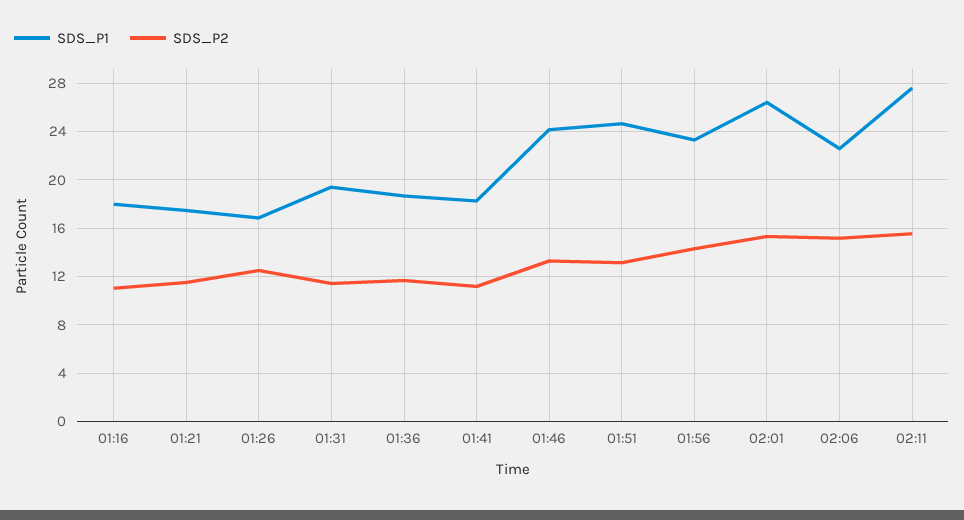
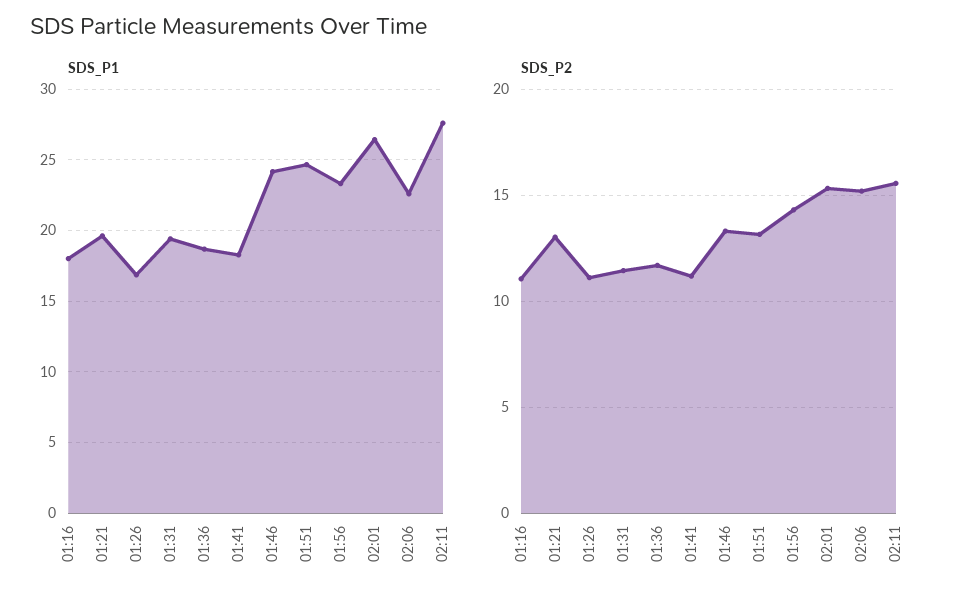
SDS_P1, 01:21: 17.5 -> 19.5
SDS_P2, 01:21: 11.5 -> 13
SDS_P2, 01:26: 12.5 -> 11

